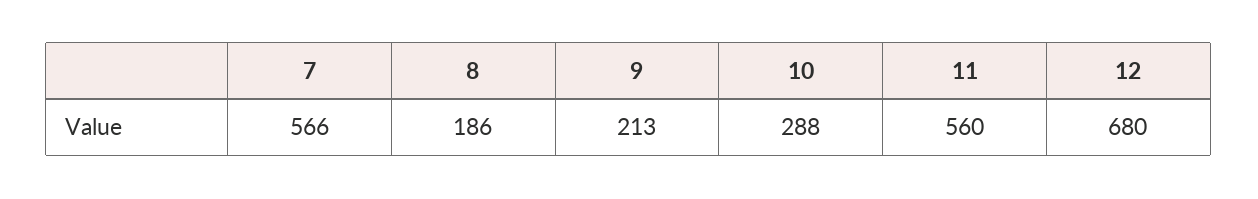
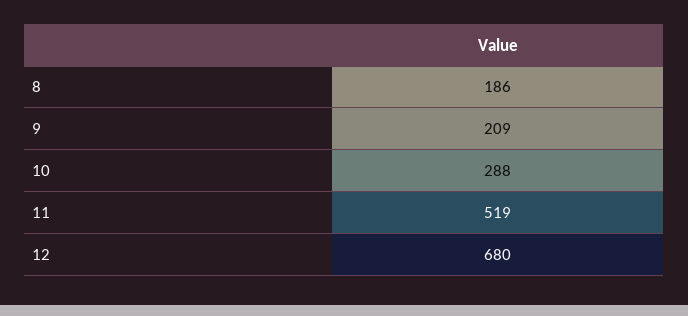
7: 566 -> none
9: 213 -> 209
11: 560 -> 519

